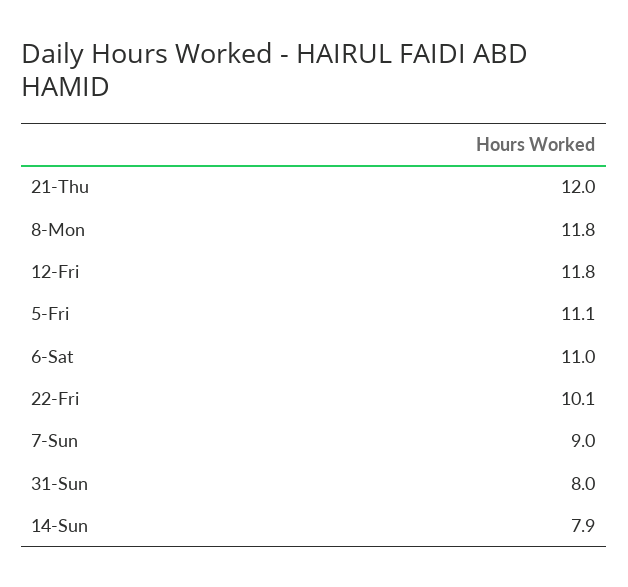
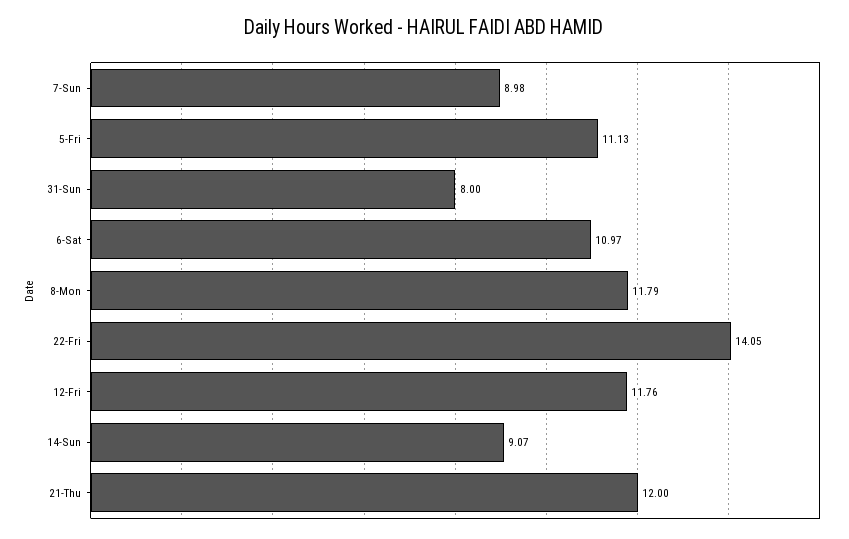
22-Fri: 10.1 -> 14.05
14-Sun: 7.9 -> 9.07

